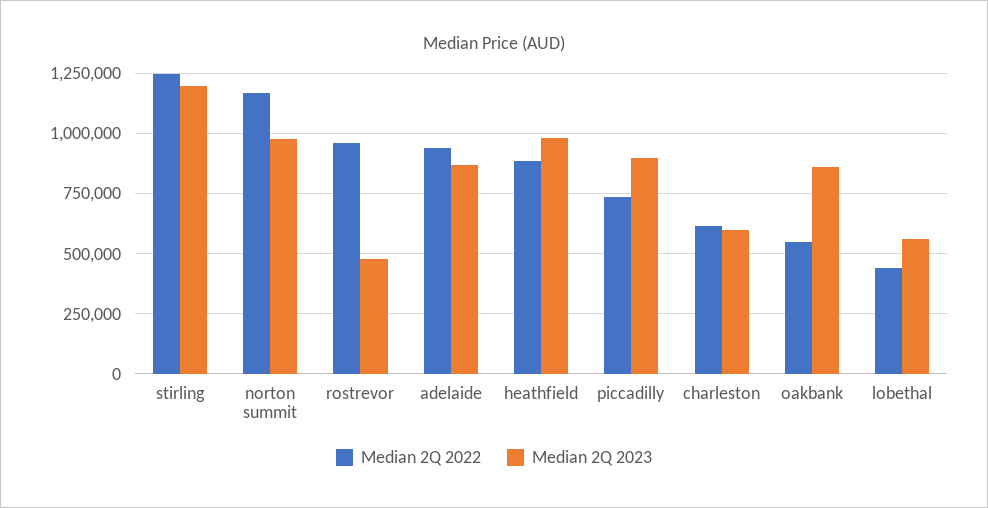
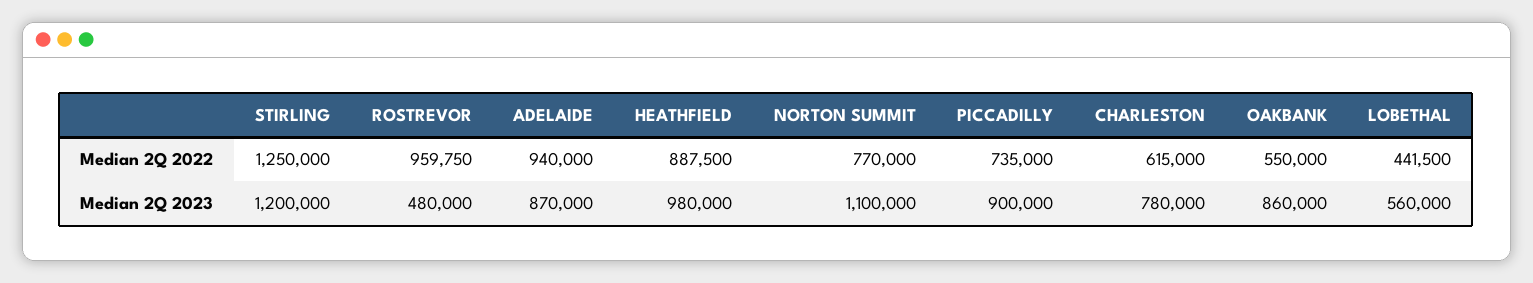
Median 2Q 2022, norton summit: 1175000 -> 770000
Median 2Q 2023, norton summit: 975000 -> 1100000
Median 2Q 2023, charleston: 600000 -> 780000

